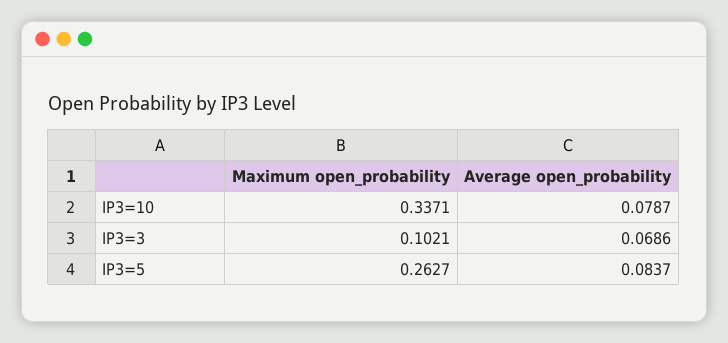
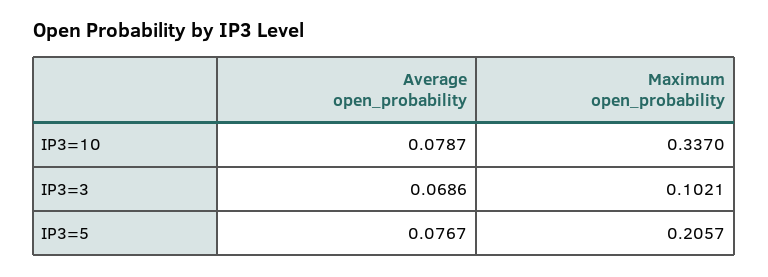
Maximum open_probability, IP3=10: 0.3371 -> 0.337
Maximum open_probability, IP3=5: 0.2627 -> 0.2057
Average open_probability, IP3=5: 0.0837 -> 0.0767

